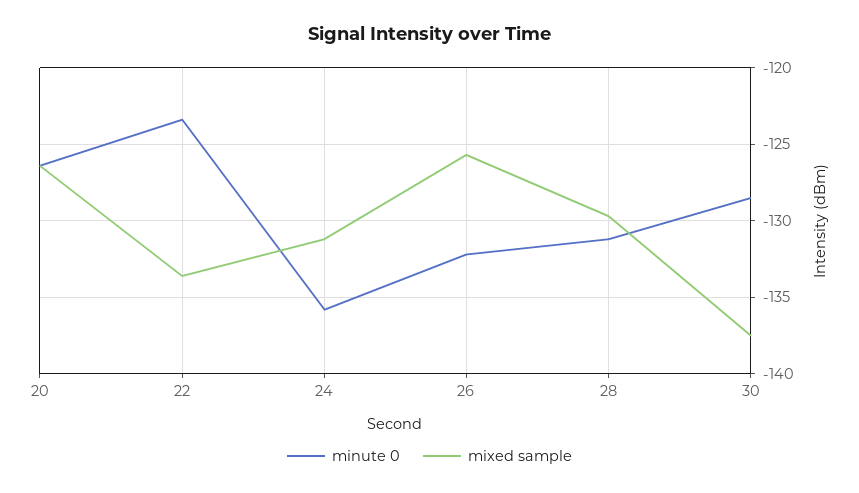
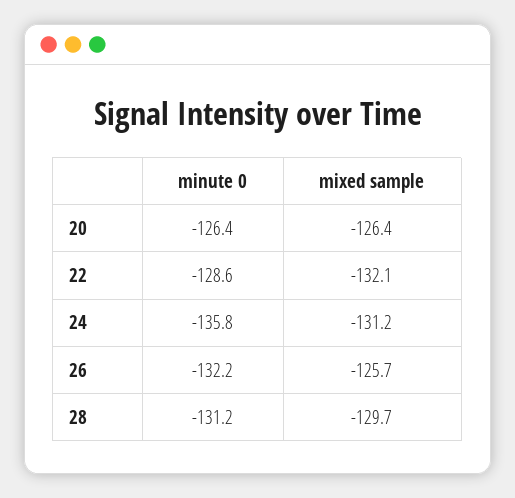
minute 0, 22: -123.5 -> -128.6
mixed sample, 22: -133.5 -> -132.1
minute 0, 30: -128.5 -> none
mixed sample, 30: -137.5 -> none

